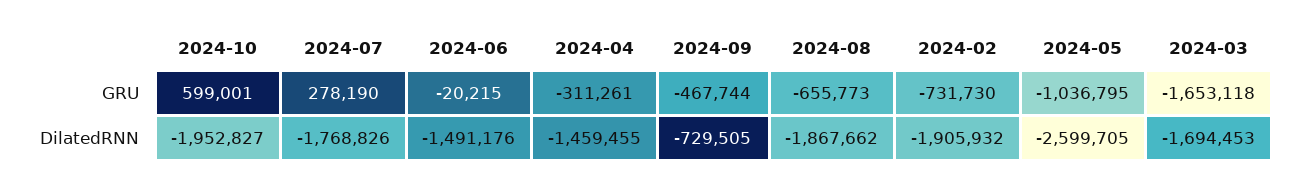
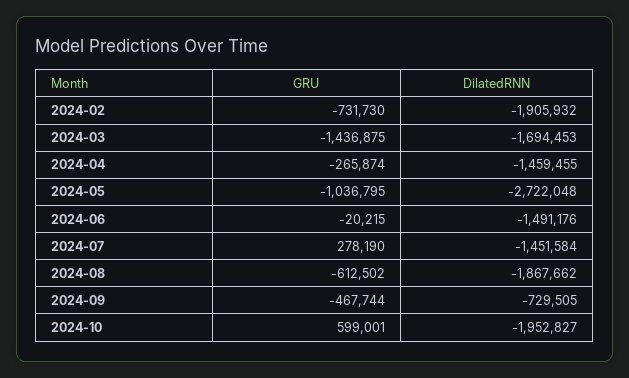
2024-04, GRU: -311261 -> -265874
2024-08, GRU: -655773 -> -612502
2024-03, GRU: -1653118 -> -1436875
2024-07, DilatedRNN: -1768826 -> -1451584
2024-05, DilatedRNN: -2599705 -> -2722048

